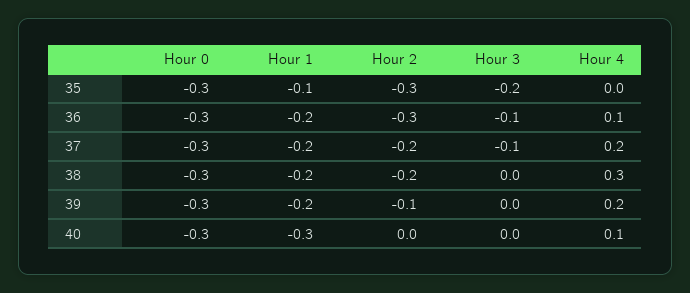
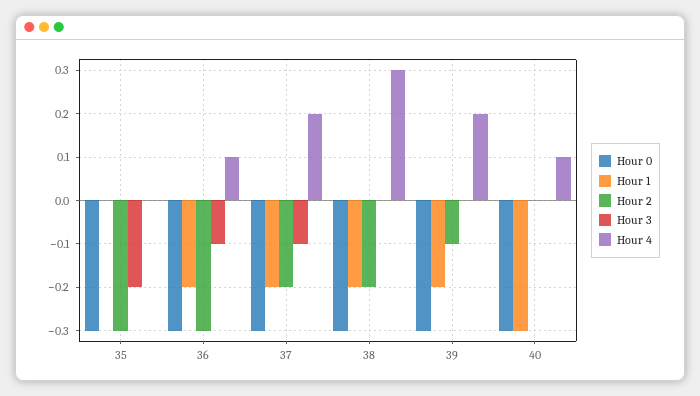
Hour 1, 35: -0.1 -> 0

